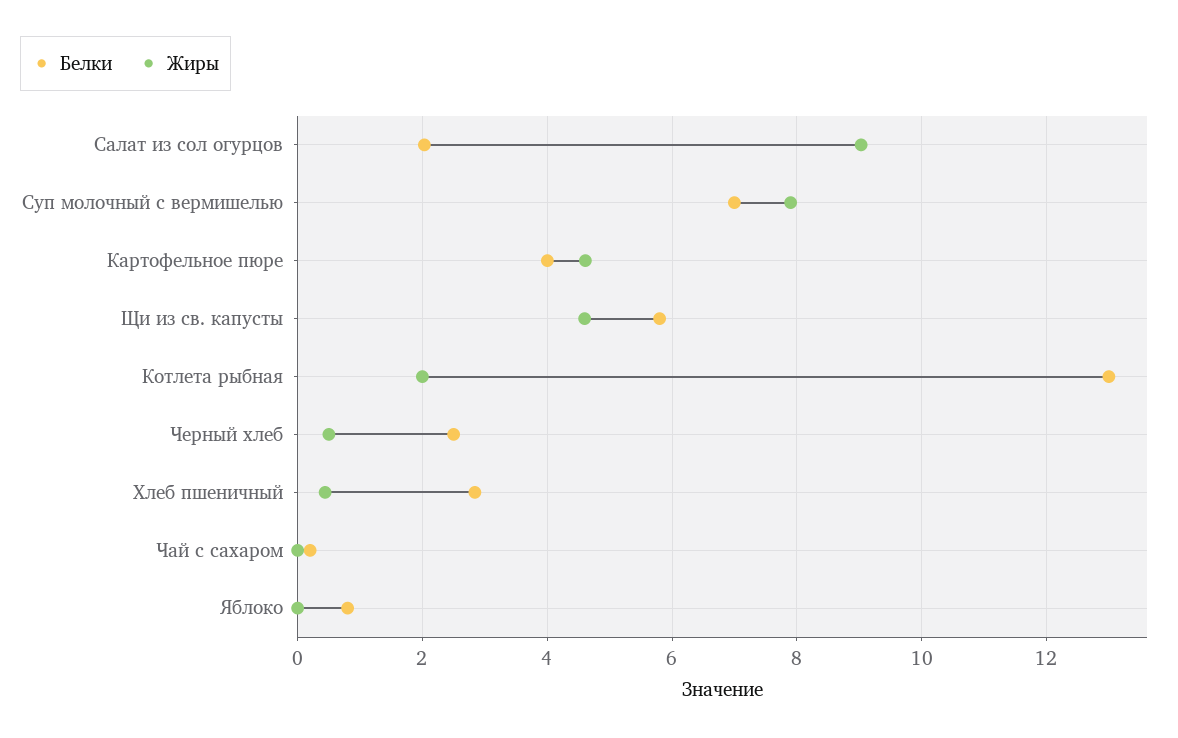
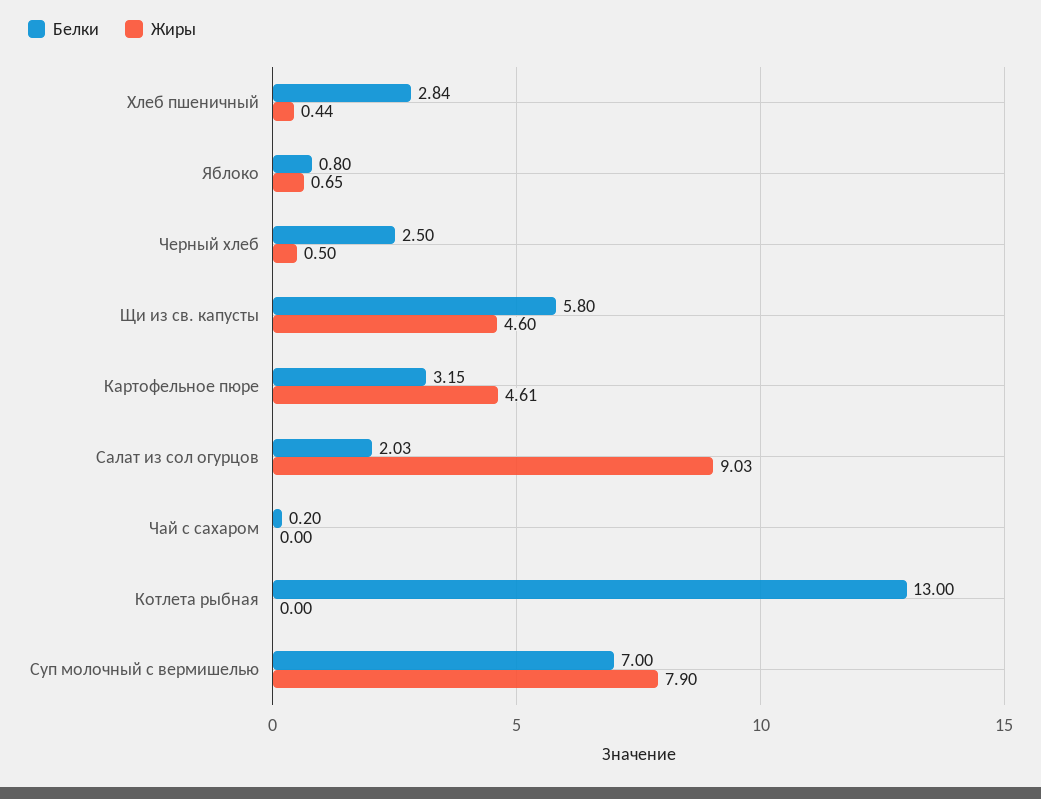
Белки, Картофельное пюре: 4 -> 3.15
Жиры, Котлета рыбная: 2 -> 0
Жиры, Яблоко: 0 -> 0.65

